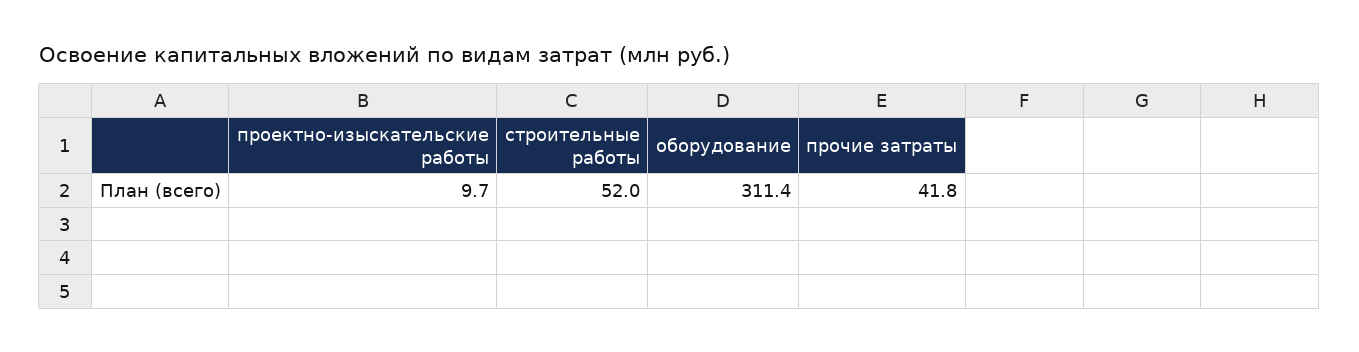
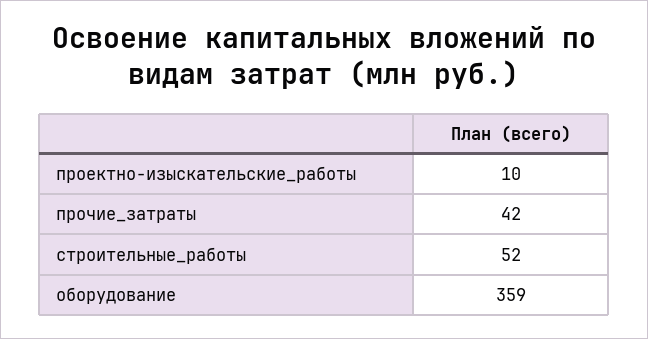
оборудование: 311.4 -> 359

